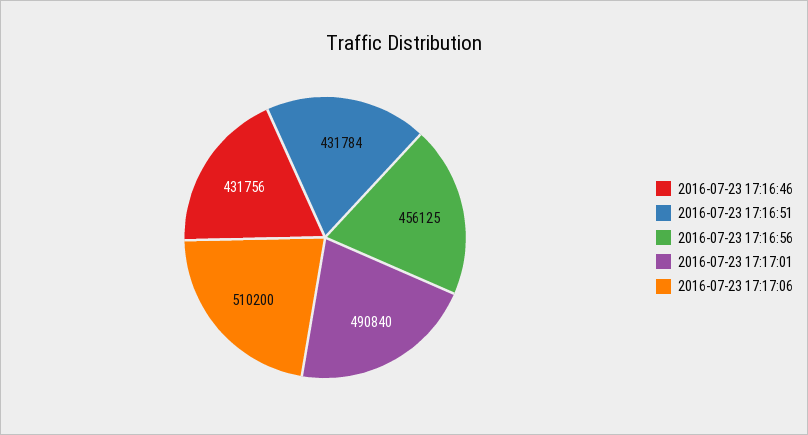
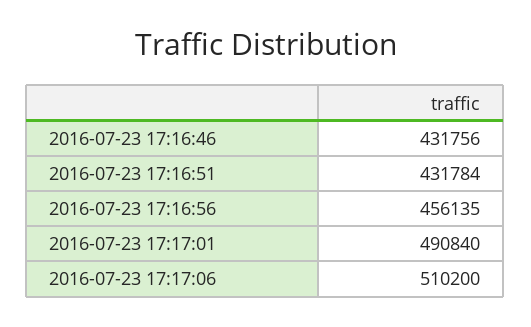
2016-07-23 17:16:56: 456125 -> 456135

